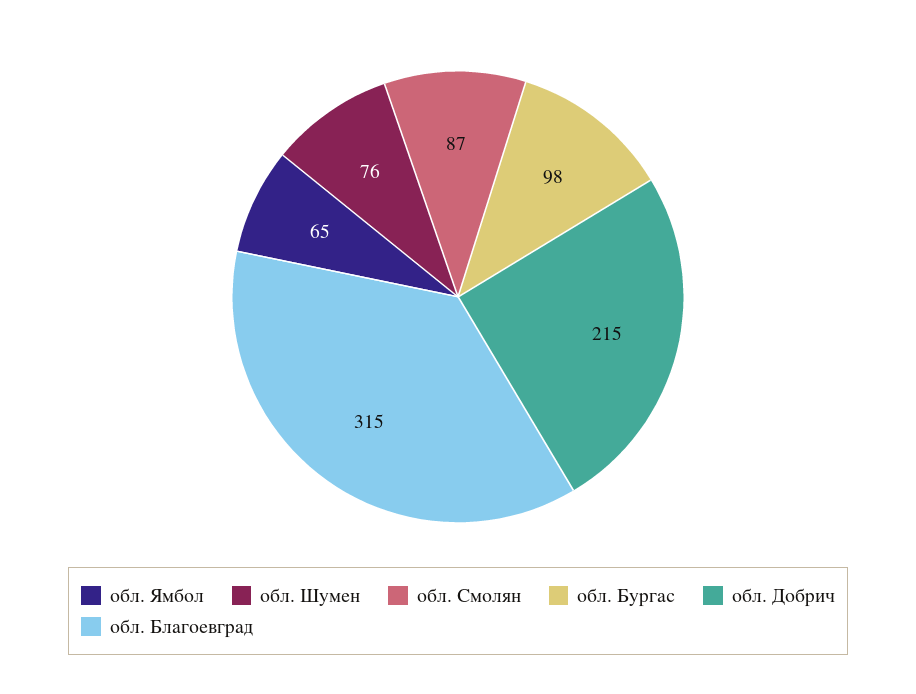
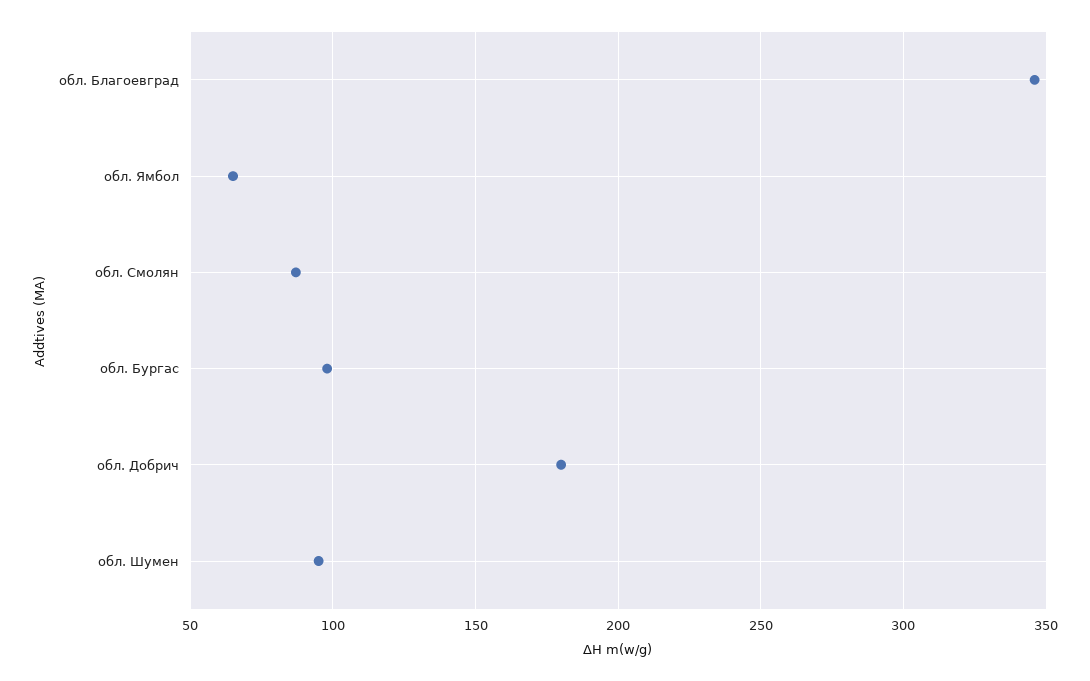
обл. Шумен: 76 -> 95
обл. Добрич: 215 -> 180
обл. Благоевград: 315 -> 345

